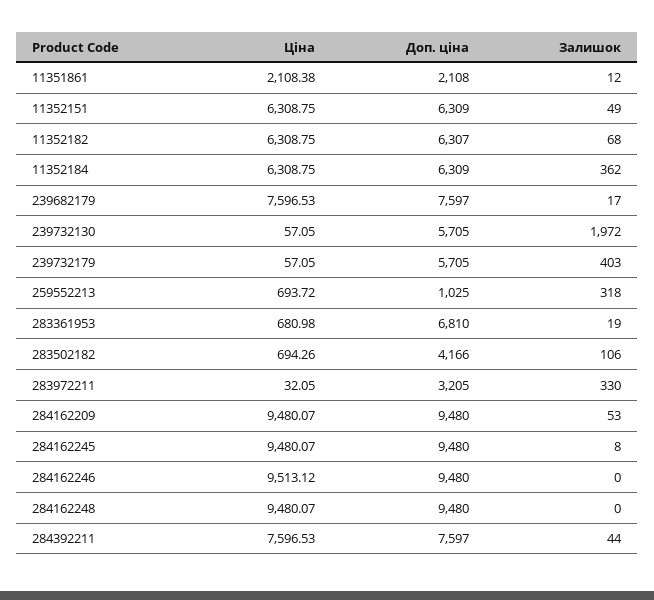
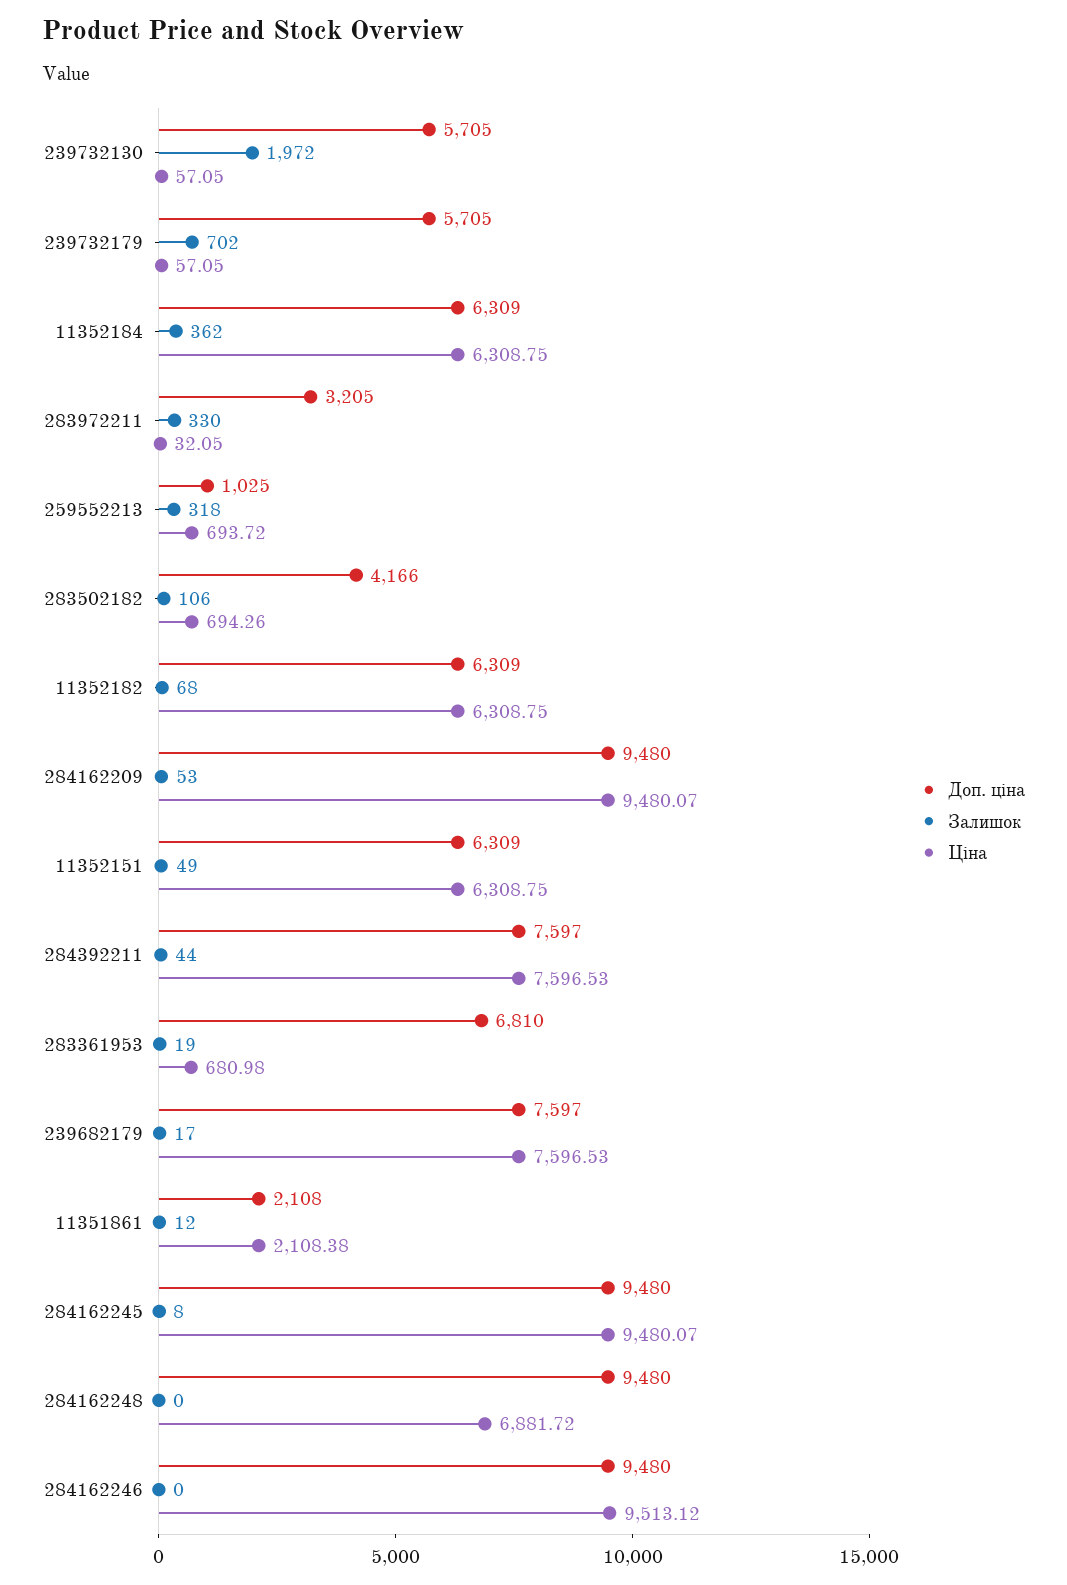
Доп. ціна, 11352182: 6307 -> 6309
Залишок, 239732179: 403 -> 702
Ціна, 284162248: 9480.07 -> 6881.72

